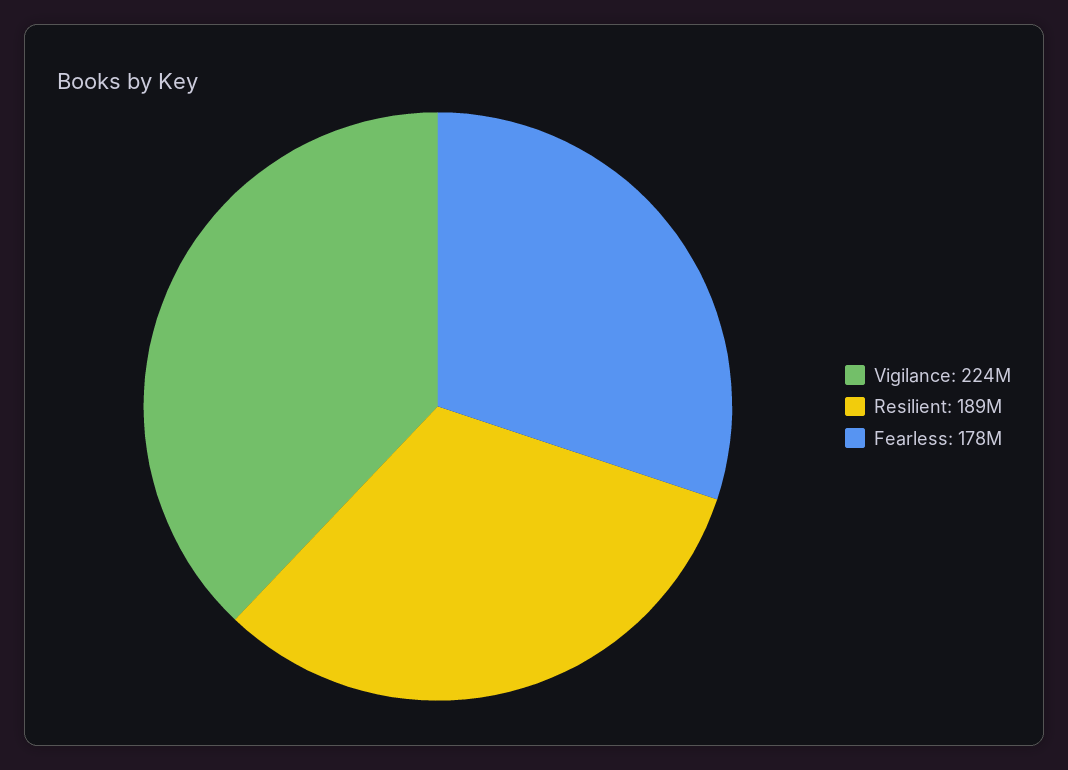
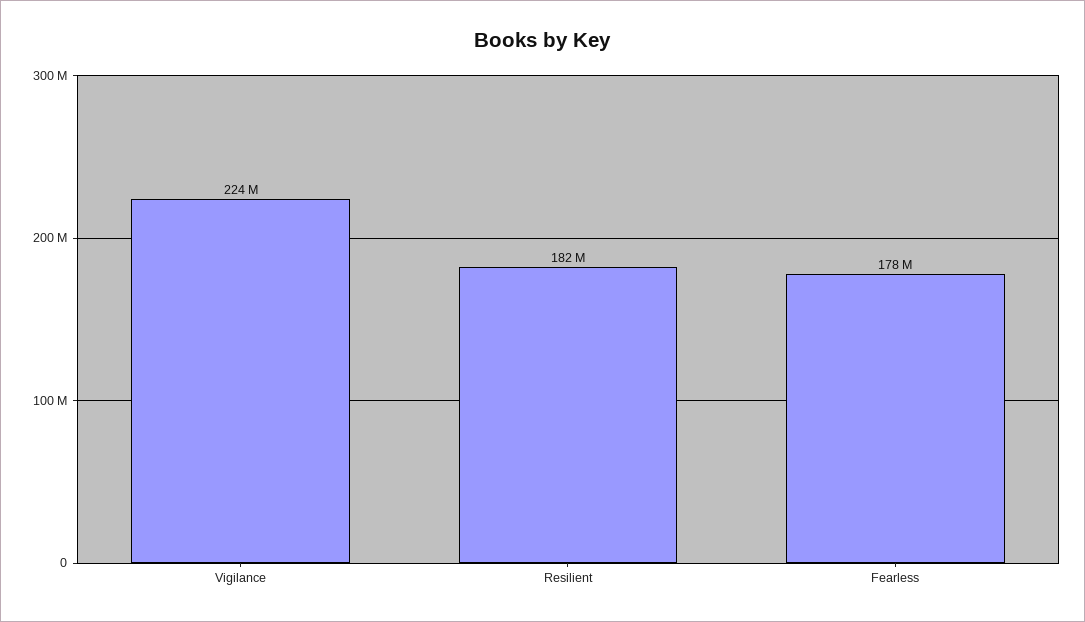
Resilient: 189000000 -> 182000000

